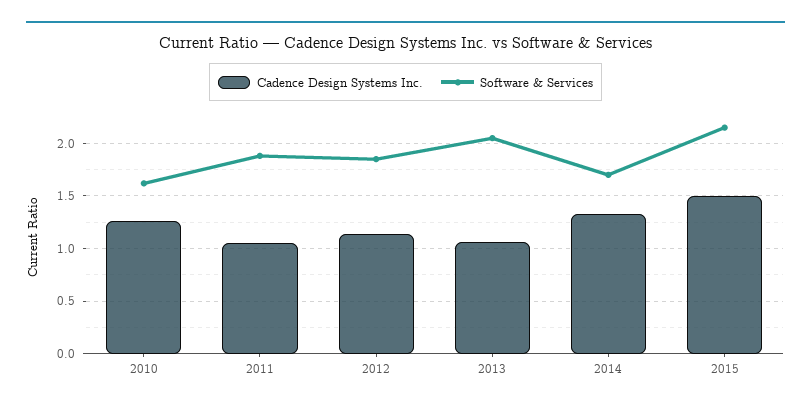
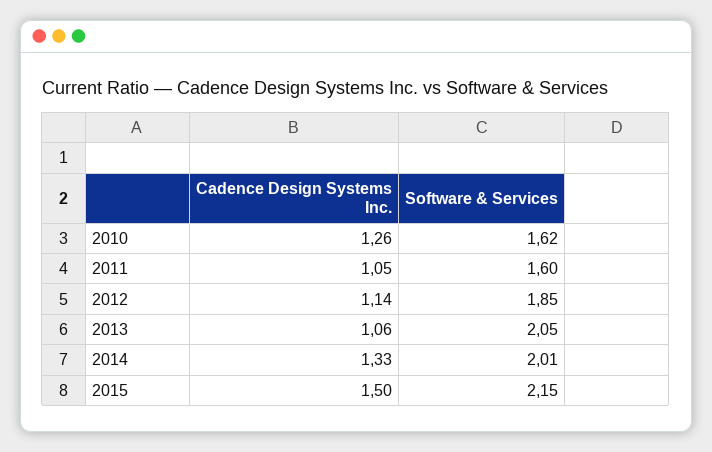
Software & Services, 2011: 1.9 -> 1.6
Software & Services, 2014: 1.7 -> 2.01

